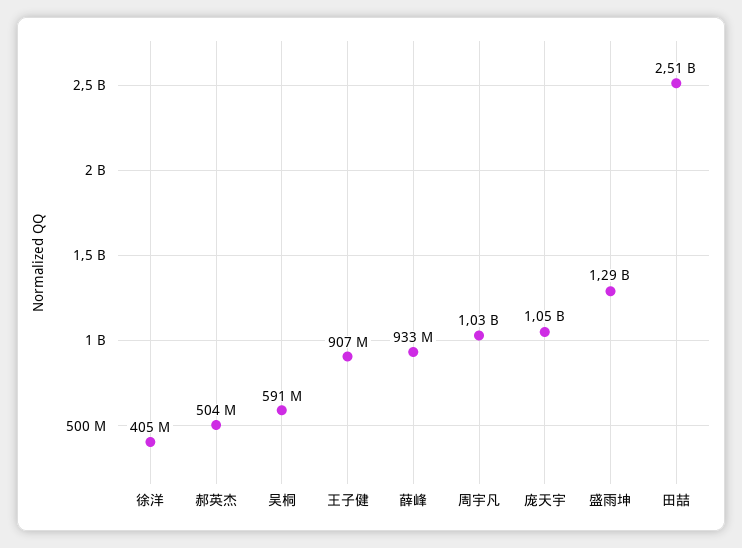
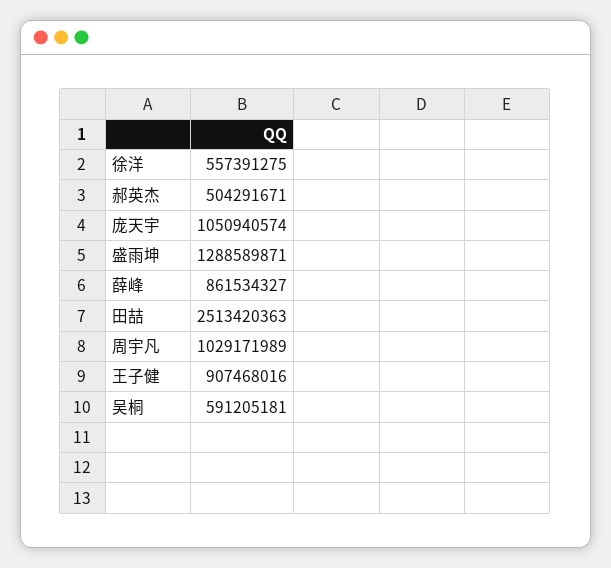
徐洋: 405000000 -> 557391275
薛峰: 933000000 -> 861534327

